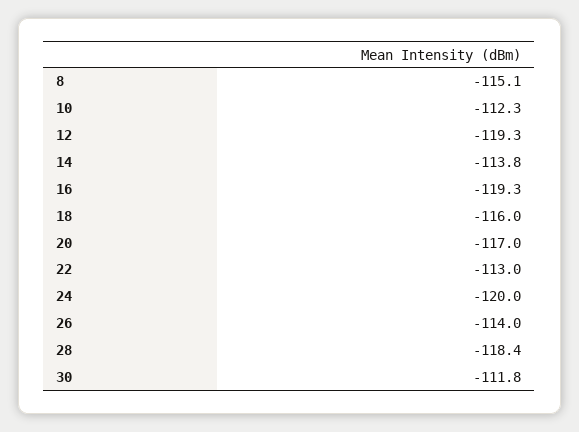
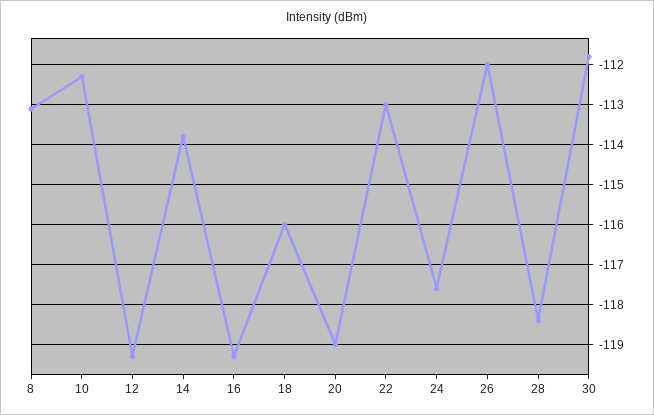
8: -115.1 -> -113
20: -117 -> -119
24: -120 -> -117.5
26: -114 -> -112

